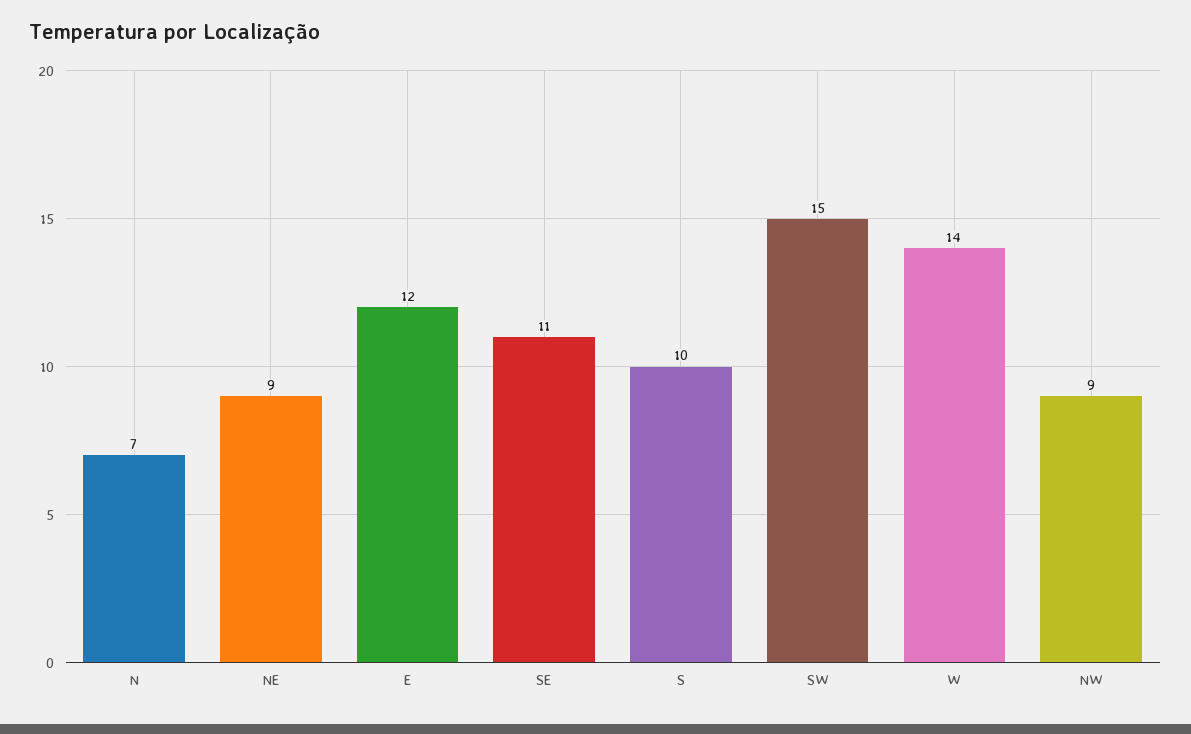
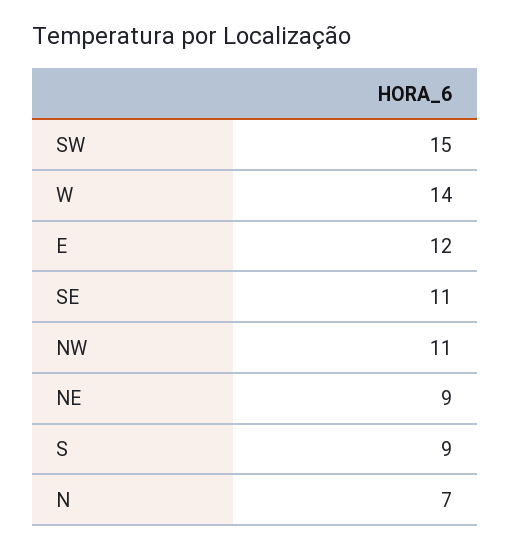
S: 10 -> 9
NW: 9 -> 11

